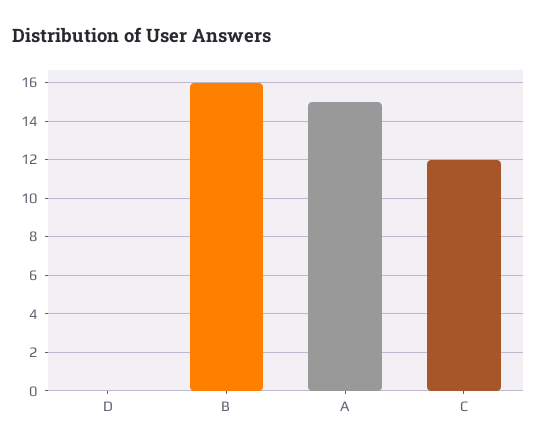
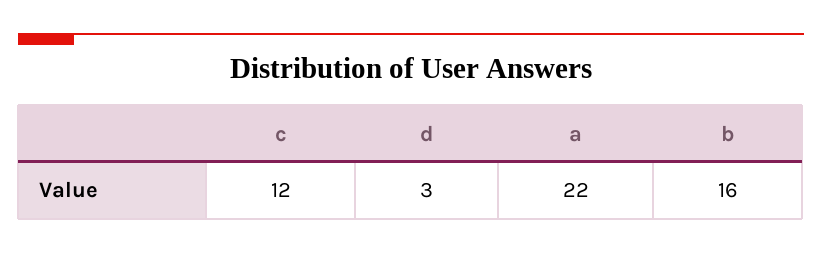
D: 0 -> 3
A: 15 -> 22

